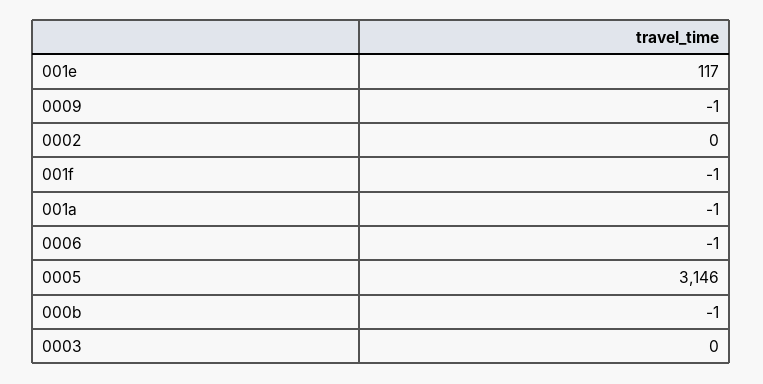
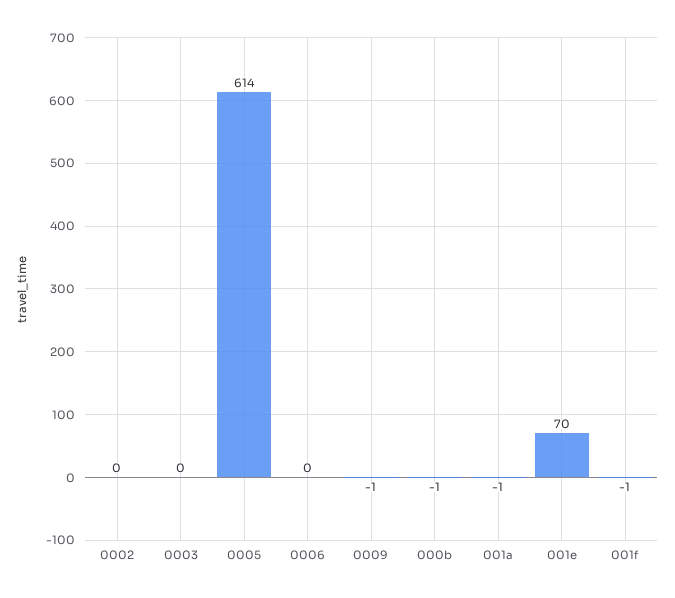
001e: 117 -> 70
0006: -1 -> 0
0005: 3146 -> 614

